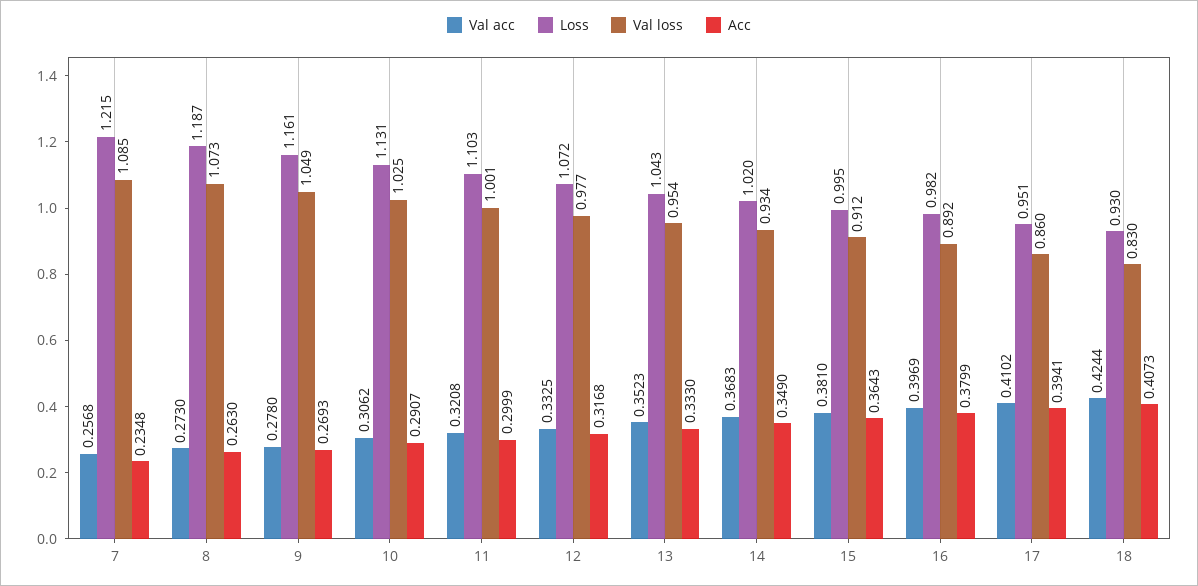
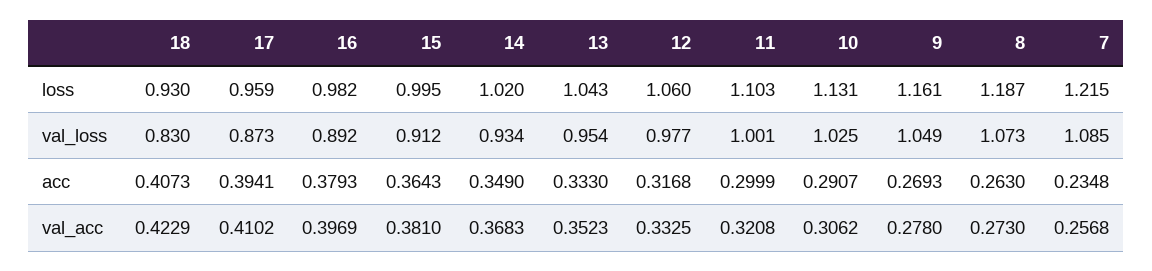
Loss, 12: 1.072 -> 1.06
Acc, 16: 0.3799 -> 0.3793
Loss, 17: 0.951 -> 0.959
Val loss, 17: 0.86 -> 0.873
Val acc, 18: 0.4244 -> 0.4229

